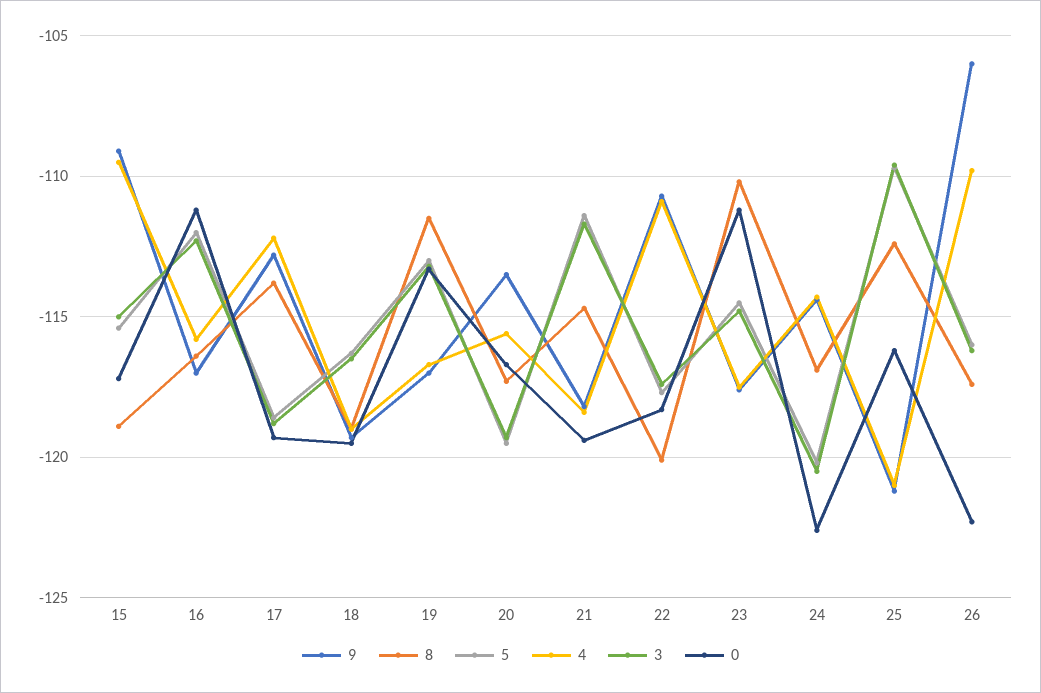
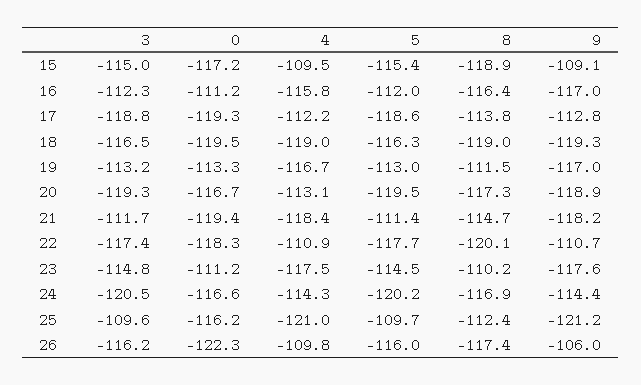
9, 20: -113.5 -> -118.9
4, 20: -115.5 -> -113.1
0, 24: -122.5 -> -116.6

